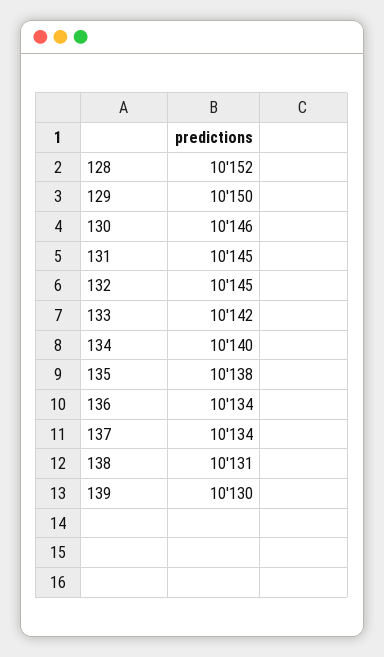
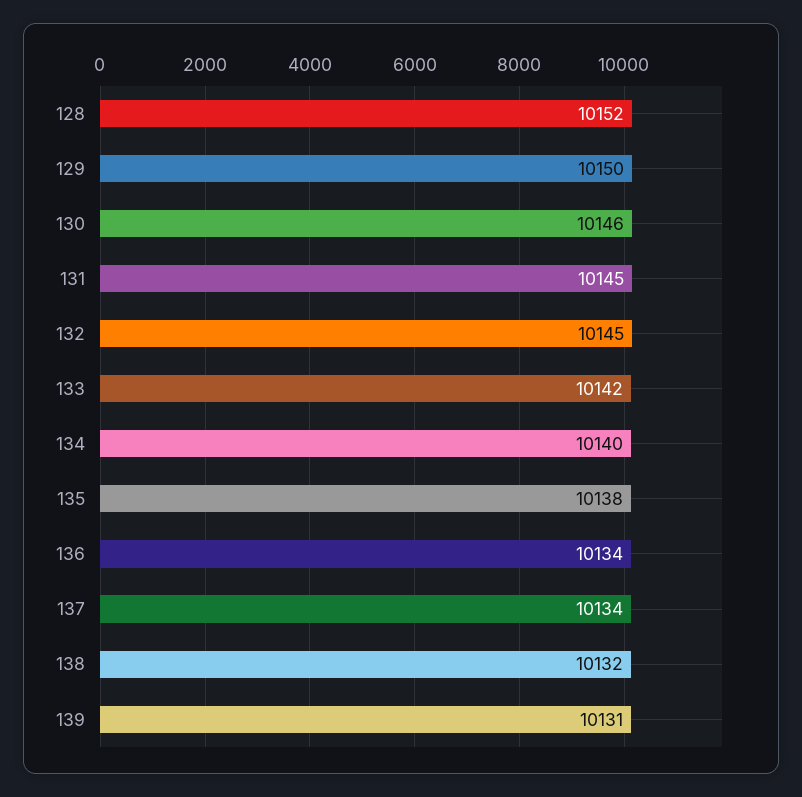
138: 10131 -> 10132
139: 10130 -> 10131

